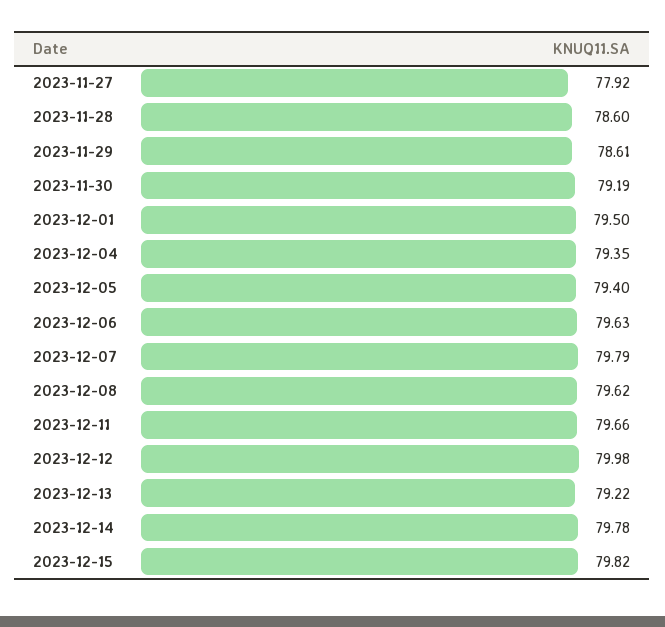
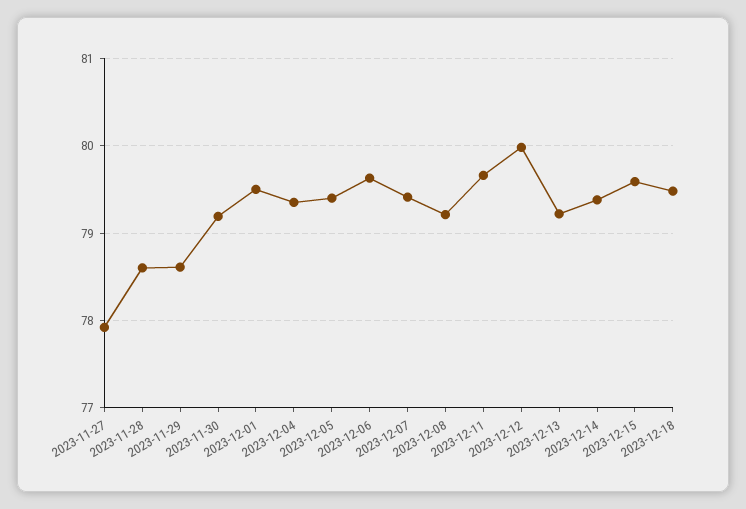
2023-12-07: 79.79 -> 79.4
2023-12-08: 79.62 -> 79.2
2023-12-14: 79.78 -> 79.4
2023-12-15: 79.82 -> 79.6
2023-12-18: none -> 79.5

